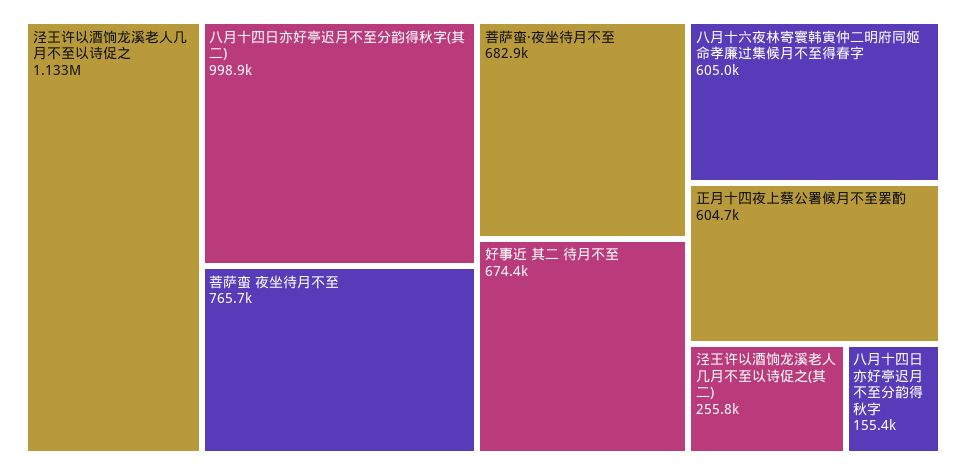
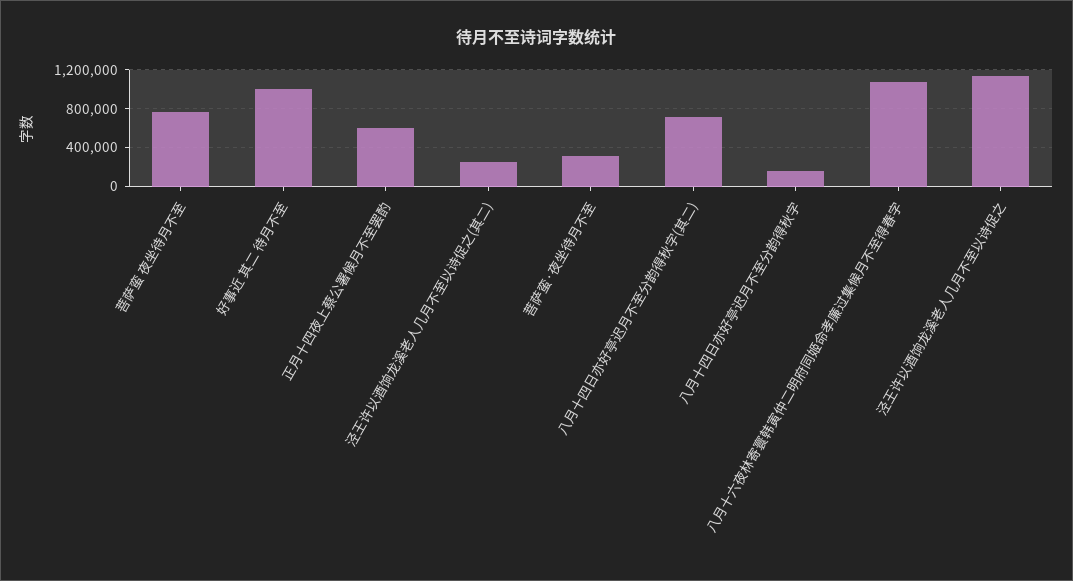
八月十四日亦好亭迟月不至分韵得秋字(其二): 998900 -> 700000
菩萨蛮·夜坐待月不至: 682900 -> 300000
好事近 其二 待月不至: 674400 -> 1000000
八月十六夜林寄寰韩寅仲二明府同姬命孝廉过集候月不至得春字: 605000 -> 1100000

